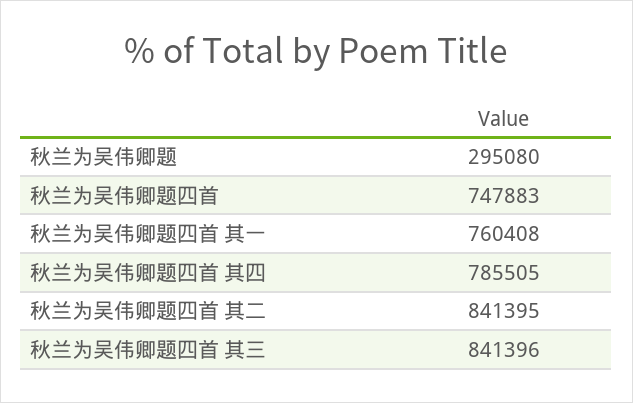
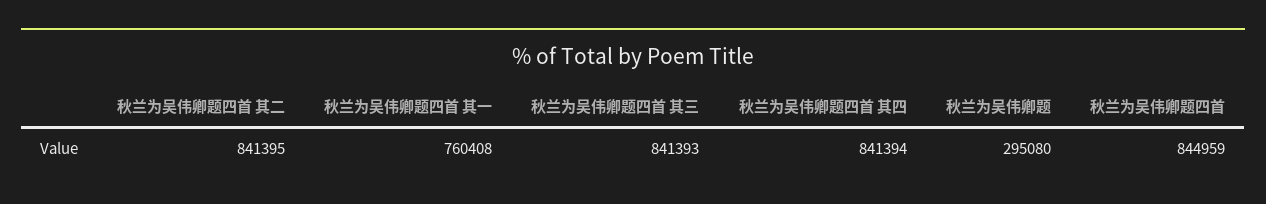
秋兰为吴伟卿题四首: 747883 -> 844959
秋兰为吴伟卿题四首 其四: 785505 -> 841394
秋兰为吴伟卿题四首 其三: 841396 -> 841393

